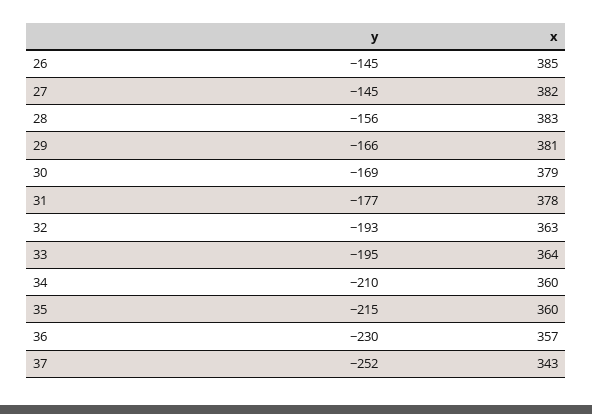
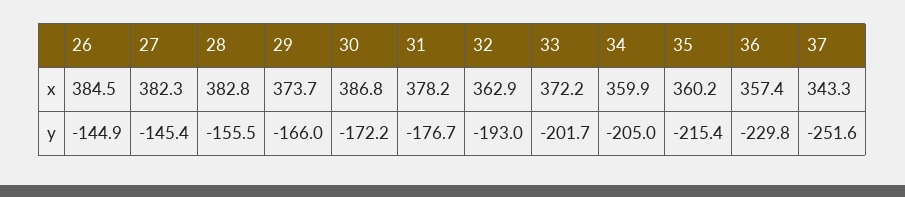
x, 29: 381 -> 373.7
y, 30: -169 -> -172.2
x, 30: 379 -> 386.8
y, 33: -195 -> -201.7
x, 33: 364 -> 372.2
y, 34: -210 -> -205

